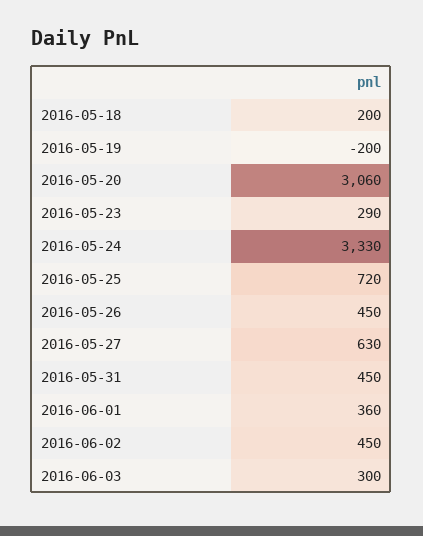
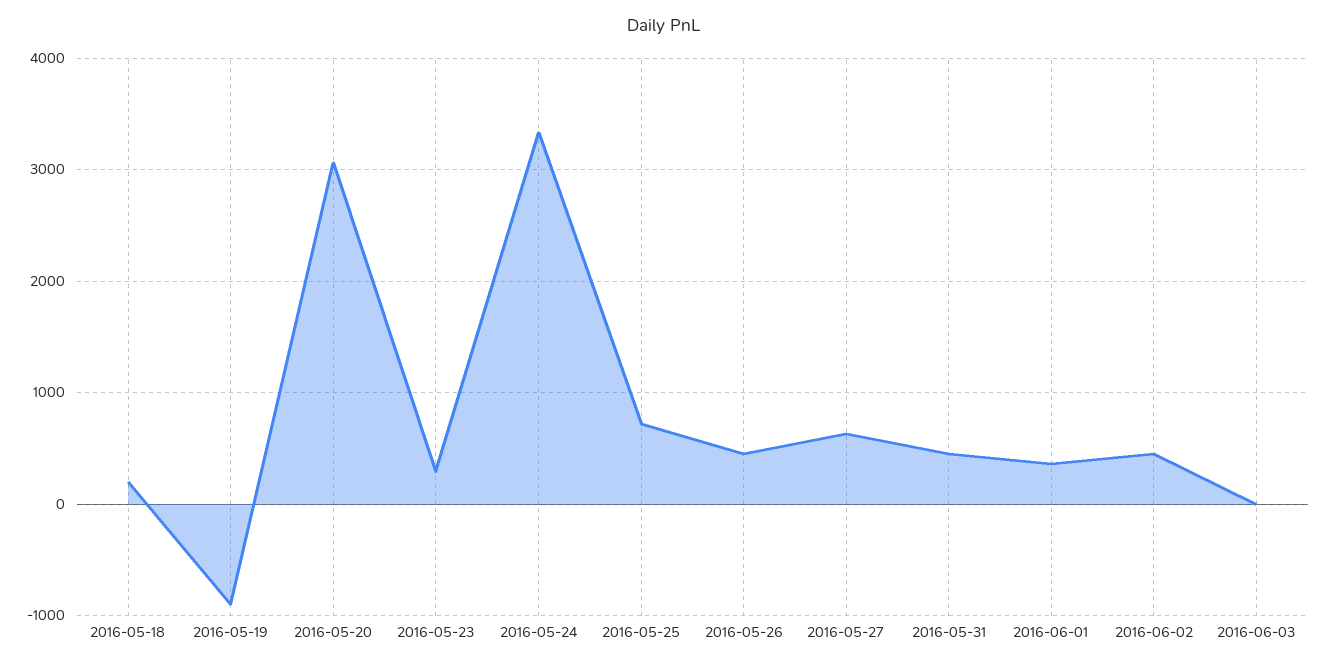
2016-05-19: -200 -> -900
2016-06-03: 300 -> 0

